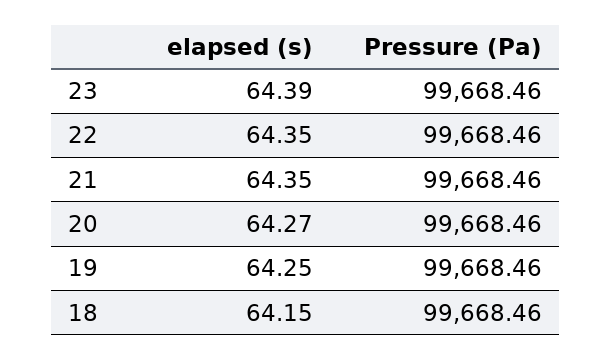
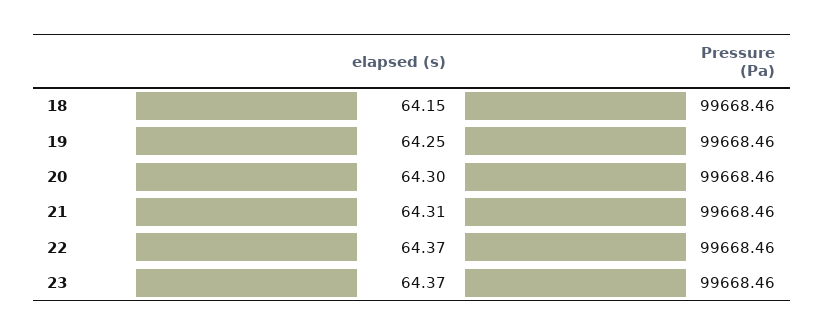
elapsed (s), 23: 64.39 -> 64.37
elapsed (s), 22: 64.35 -> 64.37
elapsed (s), 21: 64.35 -> 64.31
elapsed (s), 20: 64.27 -> 64.3

